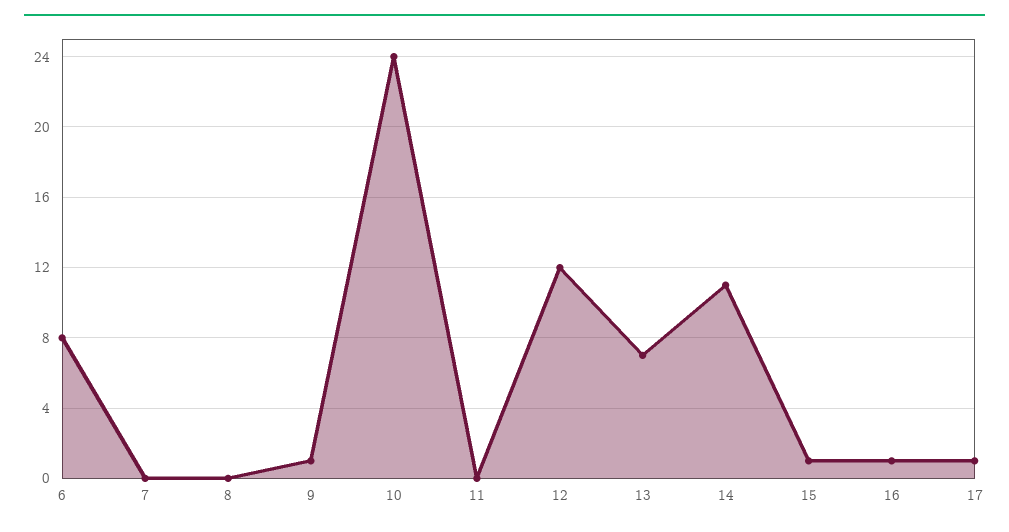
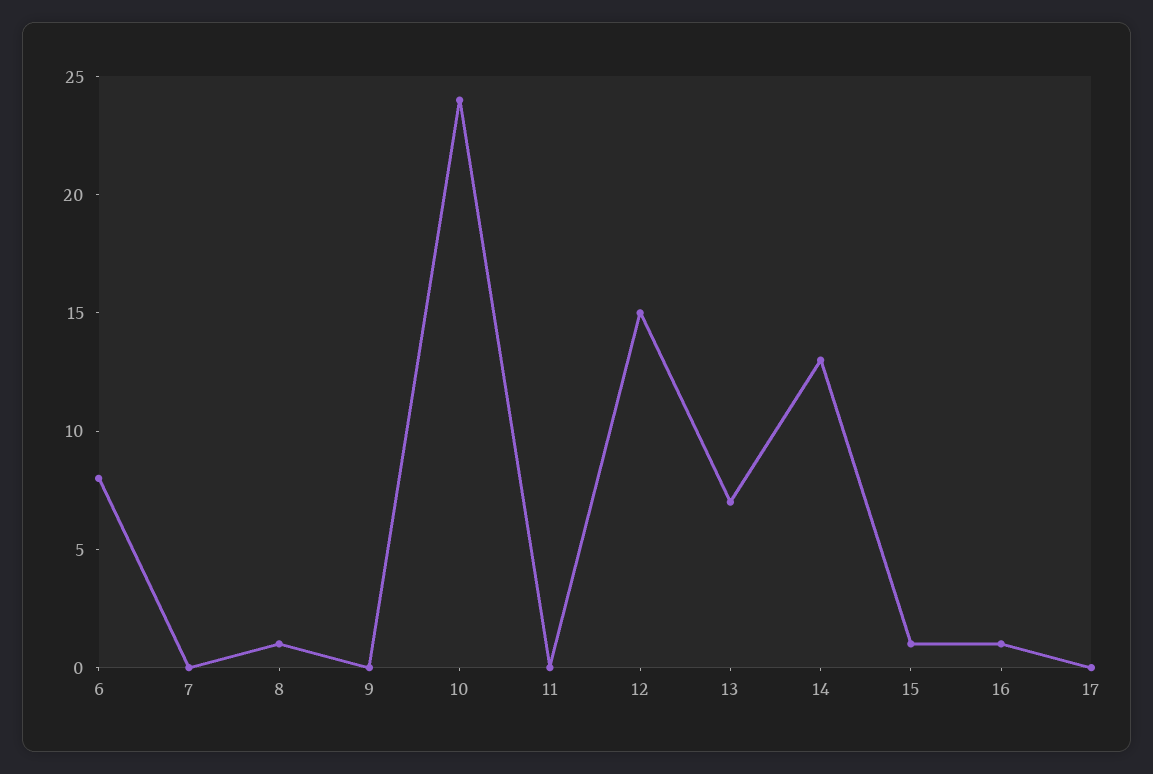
8: 0 -> 1
9: 1 -> 0
12: 12 -> 15
14: 11 -> 13
17: 1 -> 0

